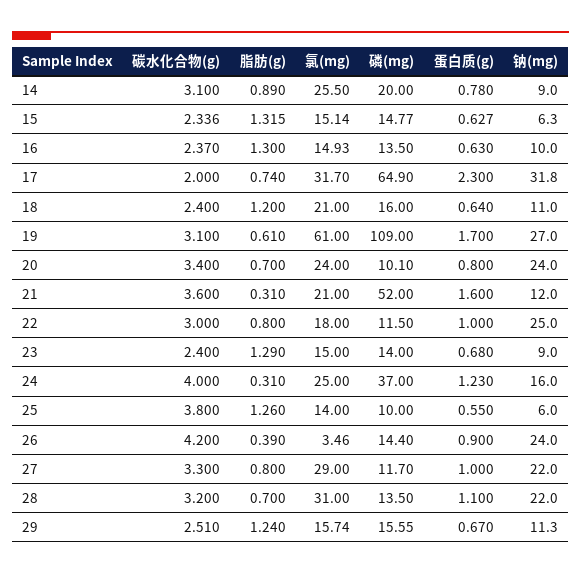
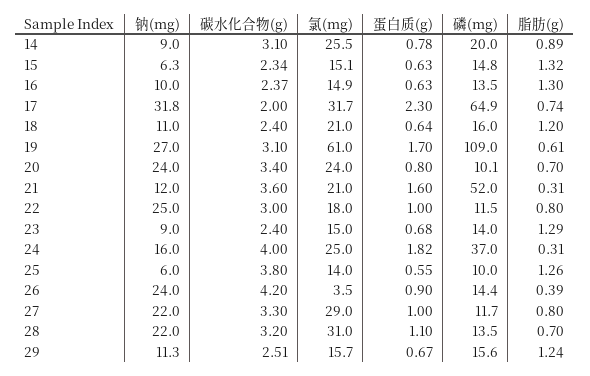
蛋白质(g), 24: 1.23 -> 1.82

